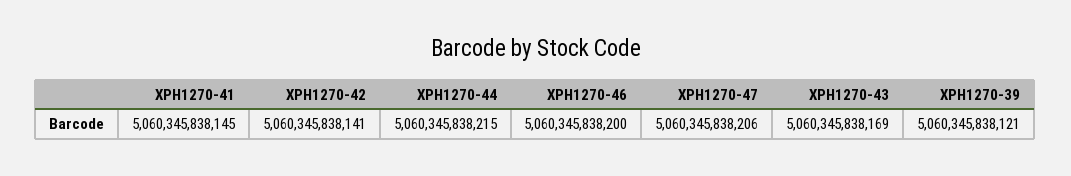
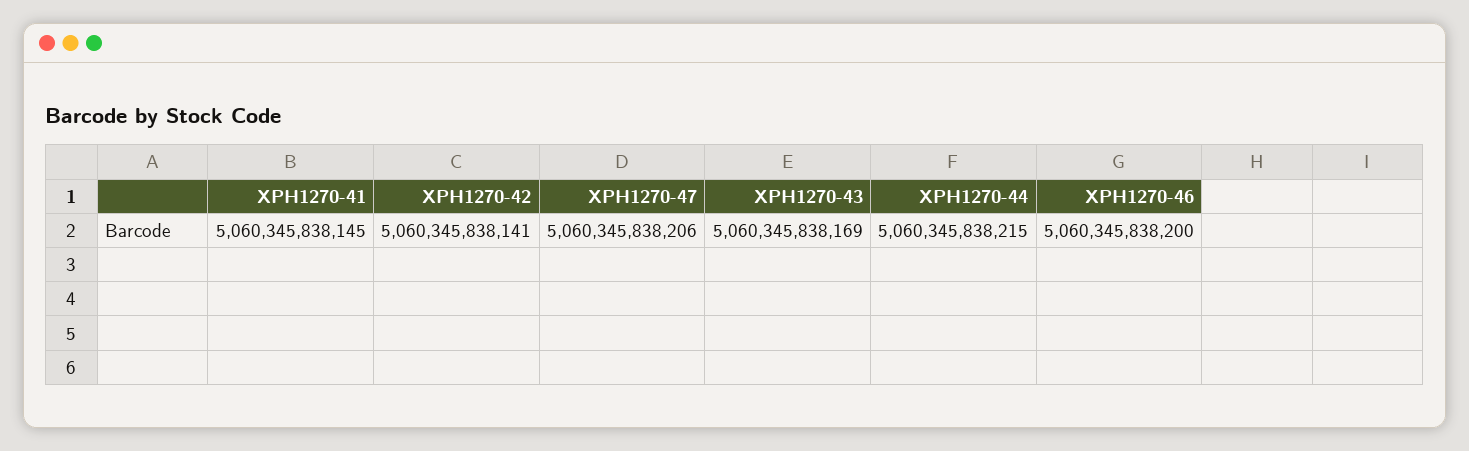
XPH1270-39: 5060345838121 -> none

